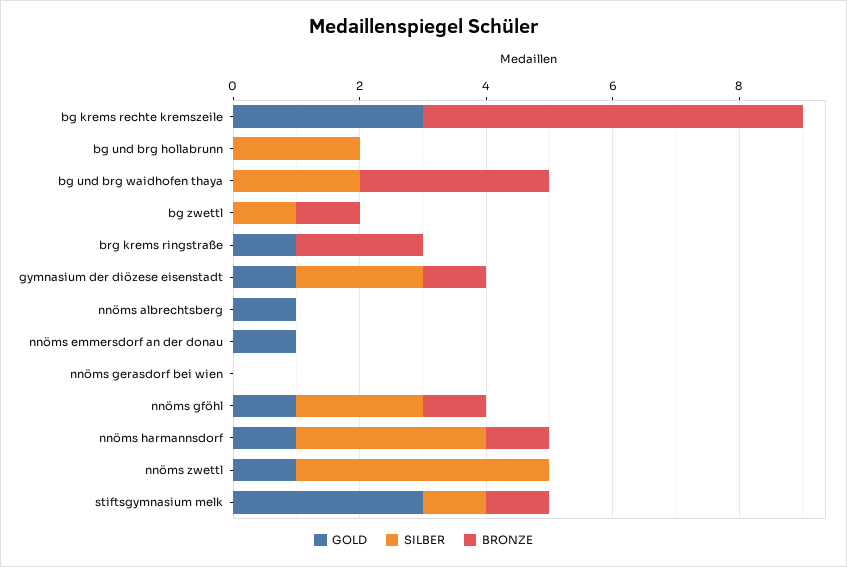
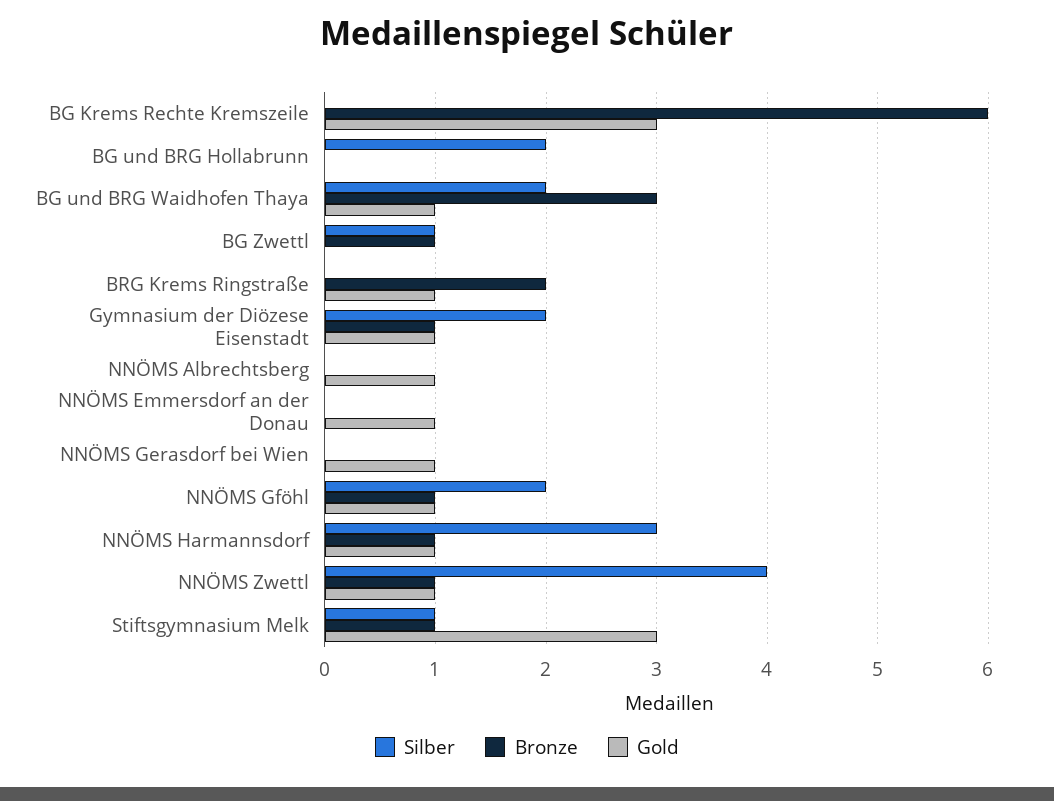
GOLD, bg und brg waidhofen thaya: 0 -> 1
GOLD, nnöms gerasdorf bei wien: 0 -> 1
BRONZE, nnöms zwettl: 0 -> 1

